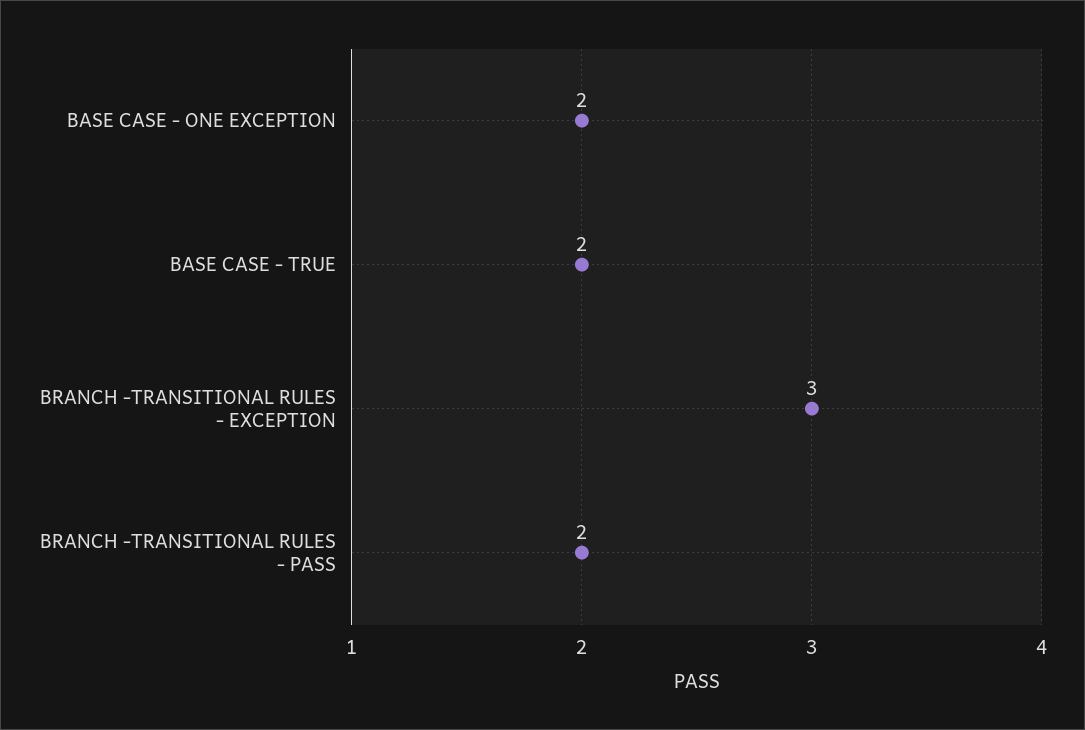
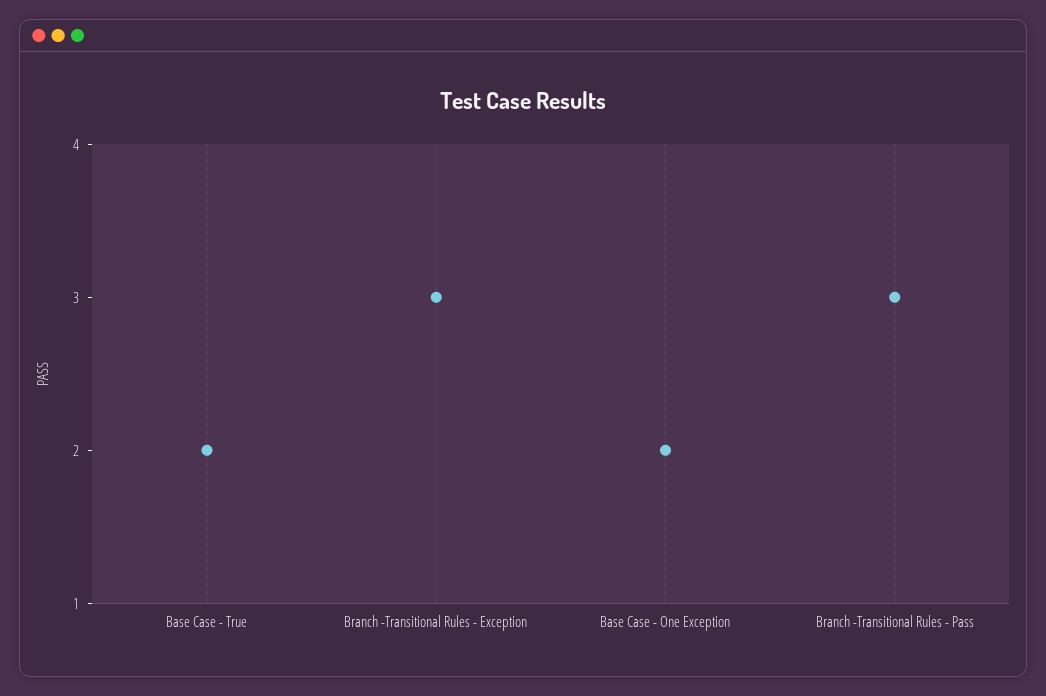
BRANCH -TRANSITIONAL RULES - PASS: 2 -> 3

